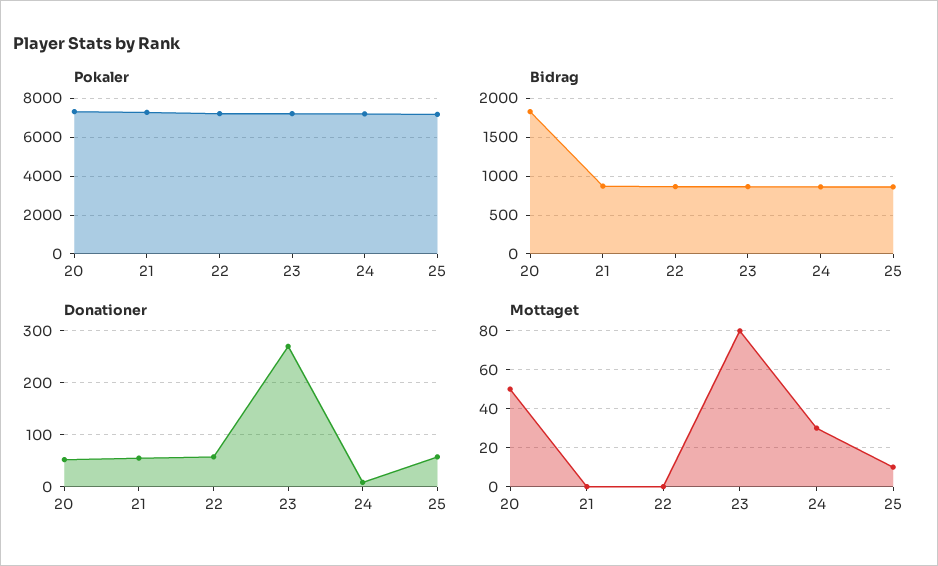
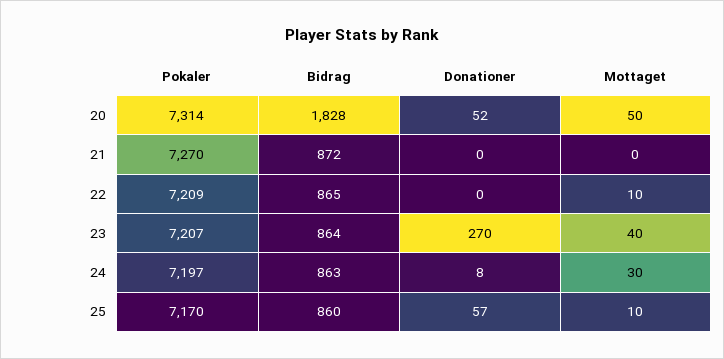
Donationer, 21: 60 -> 0
Donationer, 22: 60 -> 0
Mottaget, 22: 0 -> 10
Mottaget, 23: 80 -> 40

